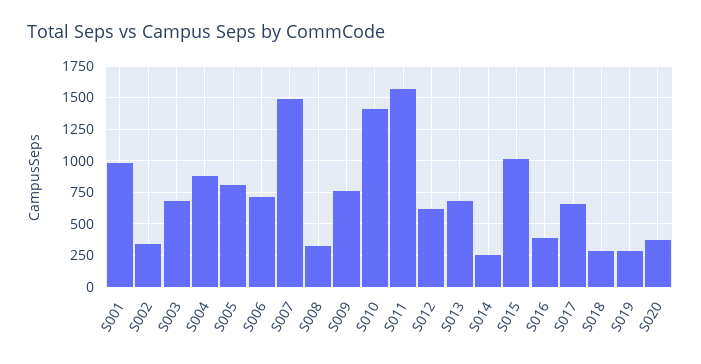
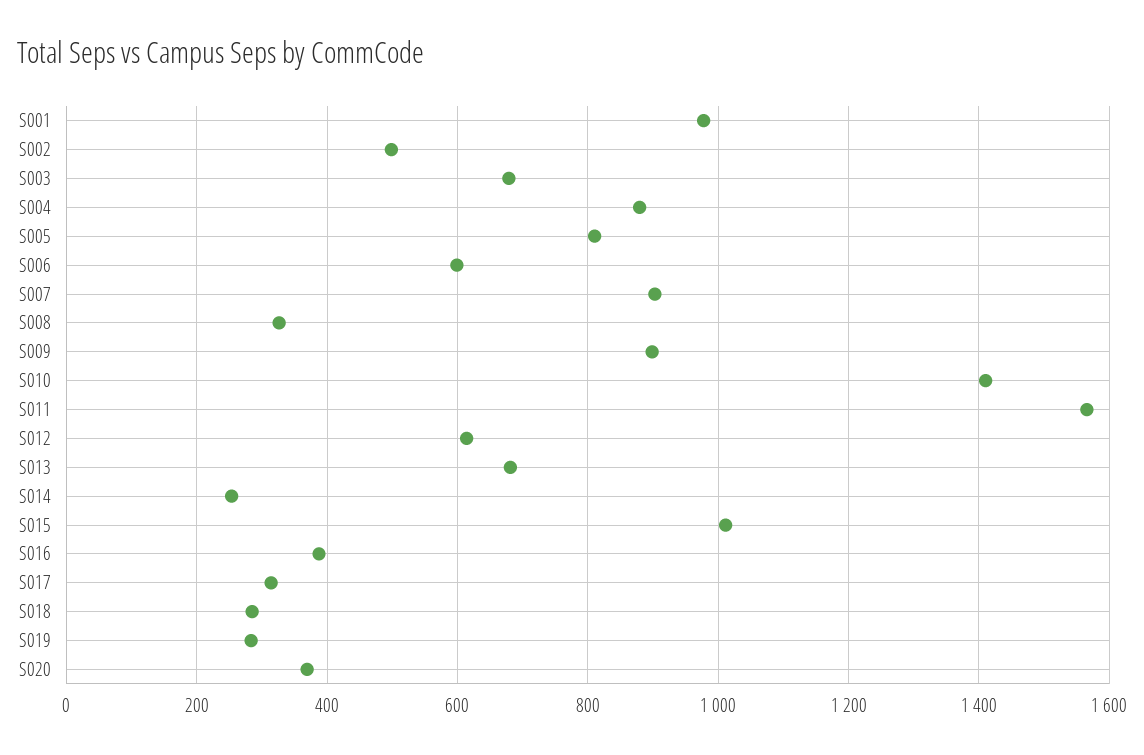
S002: 350 -> 500
S006: 700 -> 600
S007: 1500 -> 900
S009: 750 -> 900
S017: 650 -> 320

